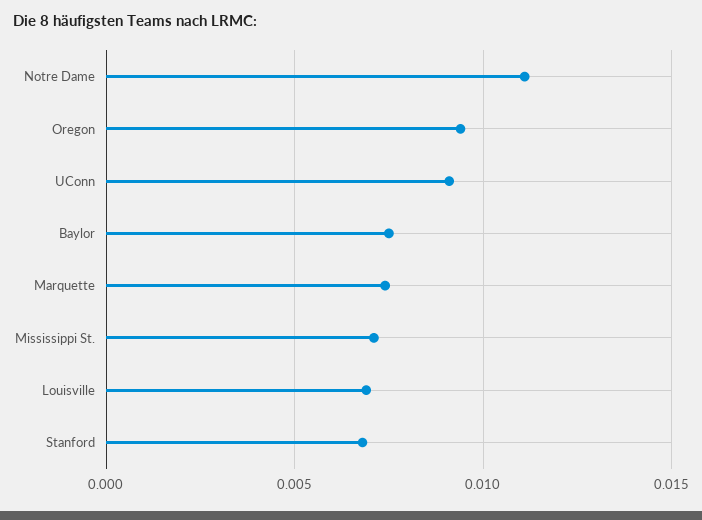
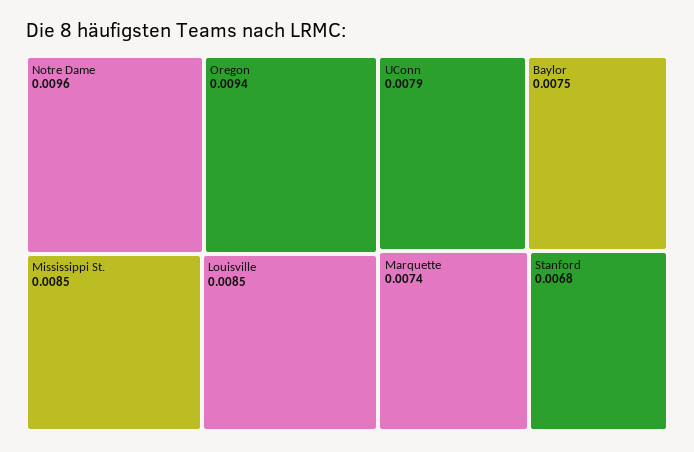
Notre Dame: 0.011 -> 0.0096
UConn: 0.009 -> 0.0079
Mississippi St.: 0.007 -> 0.0085
Louisville: 0.007 -> 0.0085

